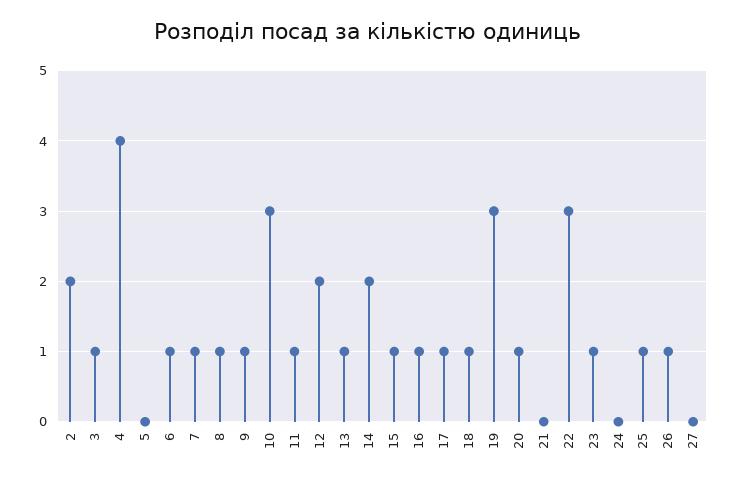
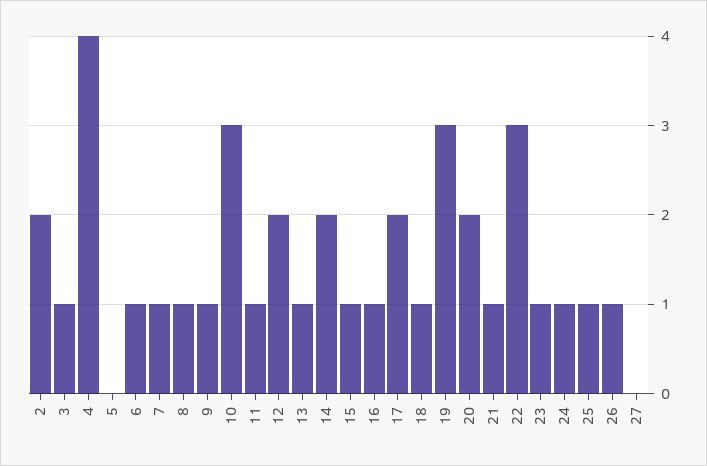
17: 1 -> 2
20: 1 -> 2
21: 0 -> 1
24: 0 -> 1

